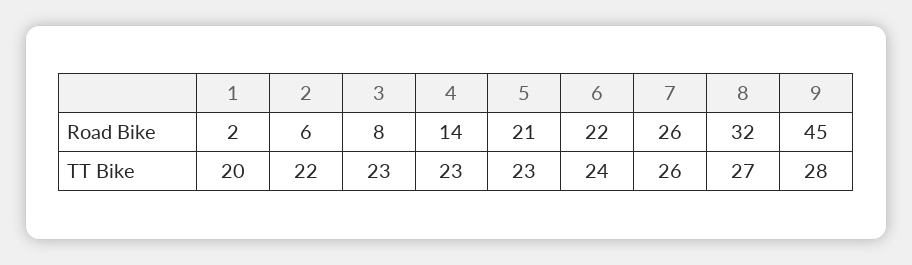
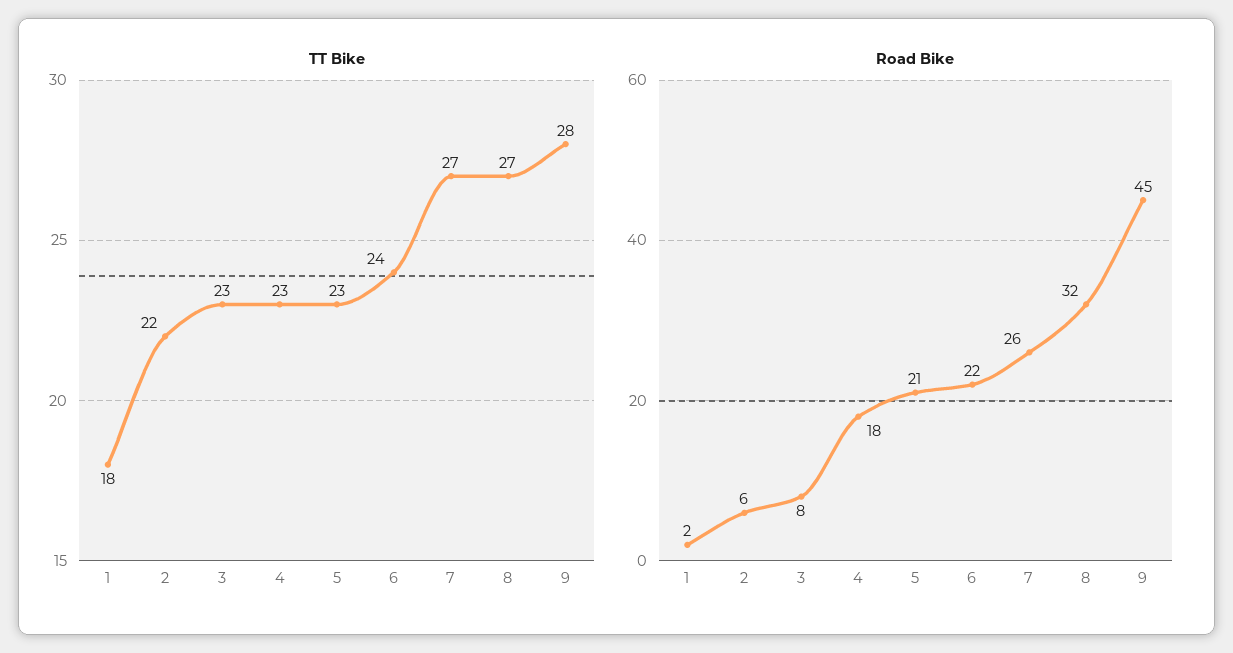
Road Bike, 4: 14 -> 18
TT Bike, 1: 20 -> 18
TT Bike, 7: 26 -> 27

